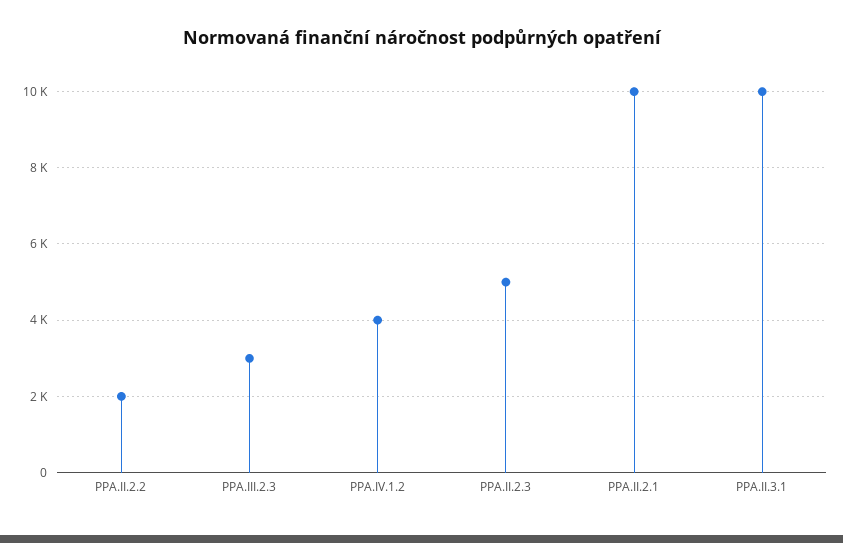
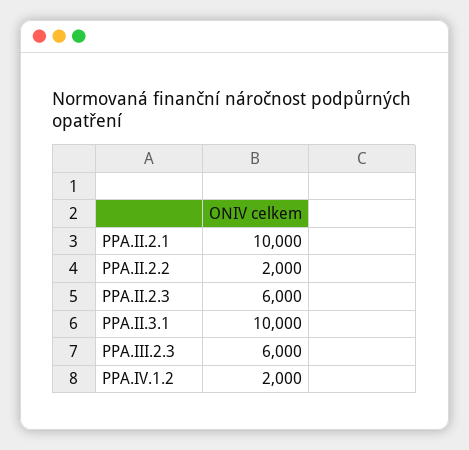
PPA.III.2.3: 3000 -> 6000
PPA.IV.1.2: 4000 -> 2000
PPA.II.2.3: 5000 -> 6000

